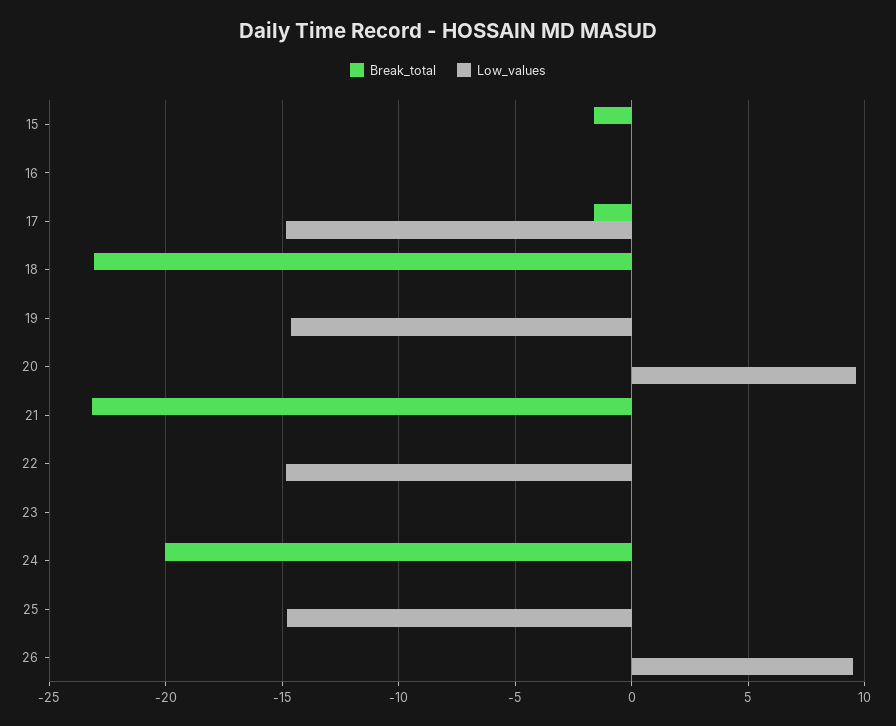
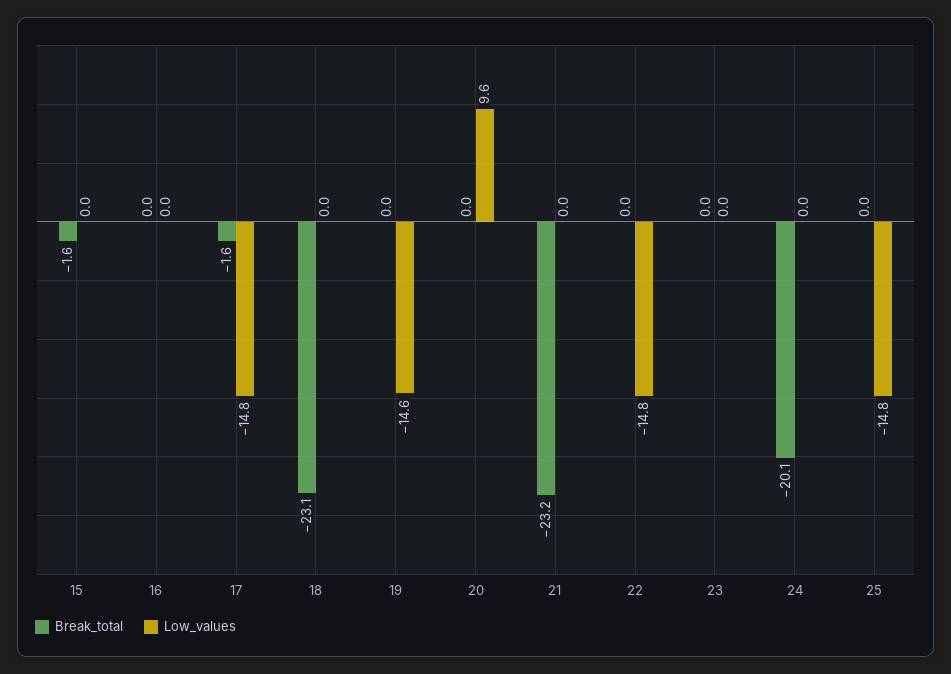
Break_total, 26: 0 -> none
Low_values, 26: 9.5 -> none

